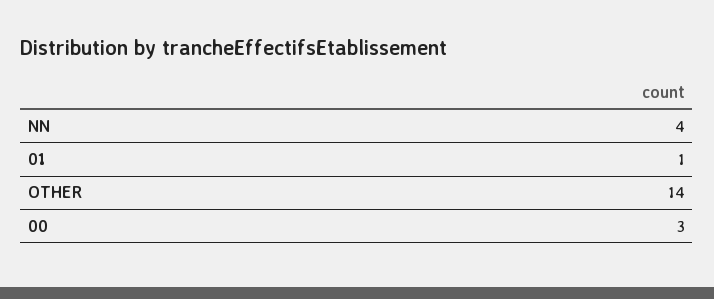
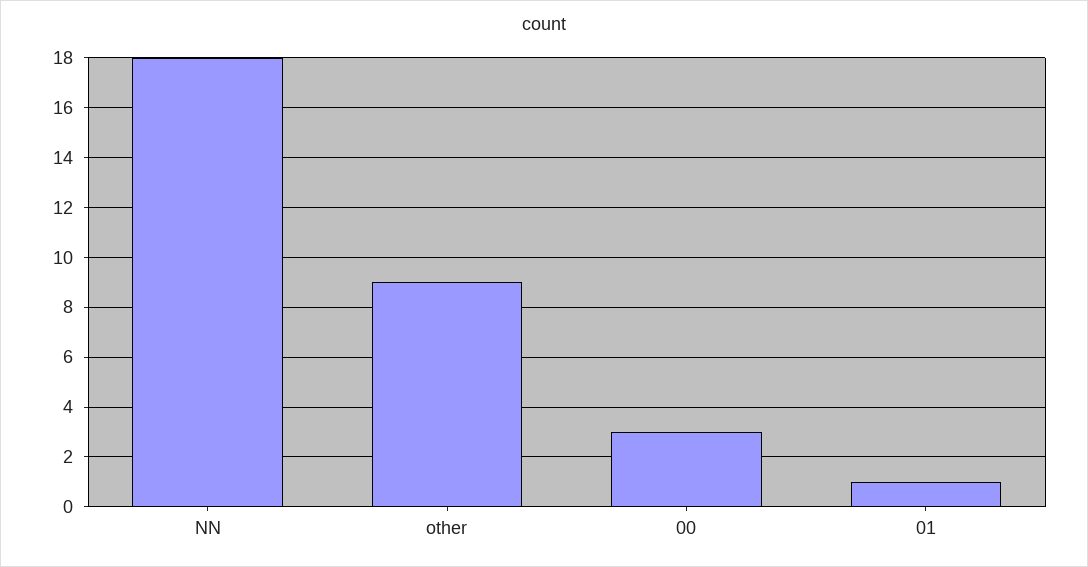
NN: 4 -> 18
OTHER: 14 -> 9

